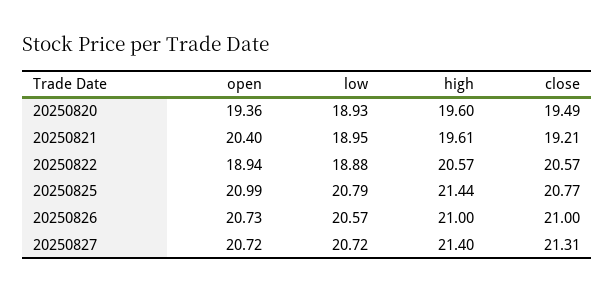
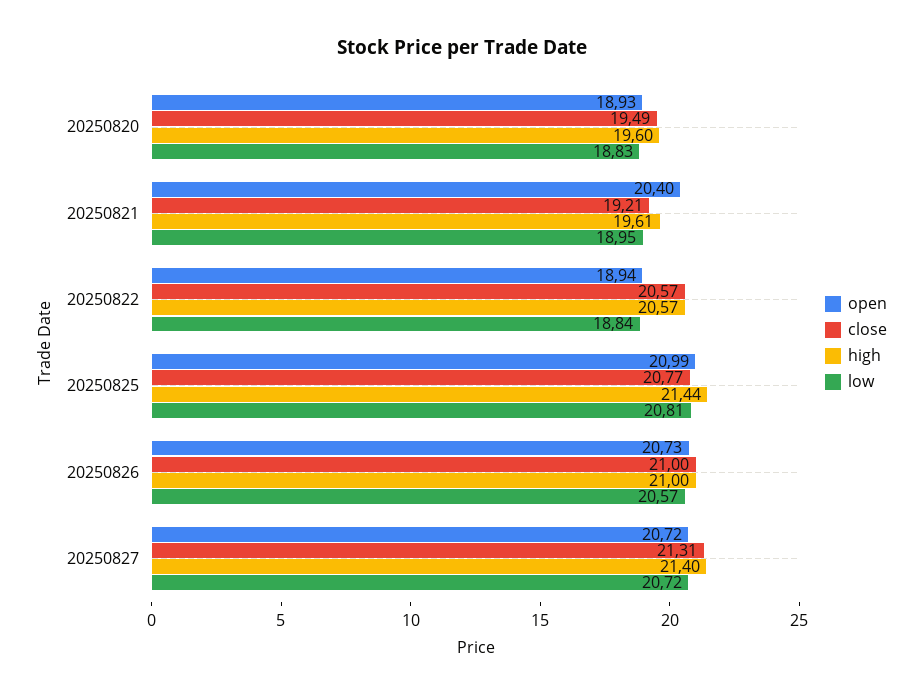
open, 20250820: 19.36 -> 18.93
low, 20250820: 18.93 -> 18.83
low, 20250822: 18.88 -> 18.84
low, 20250825: 20.79 -> 20.81

